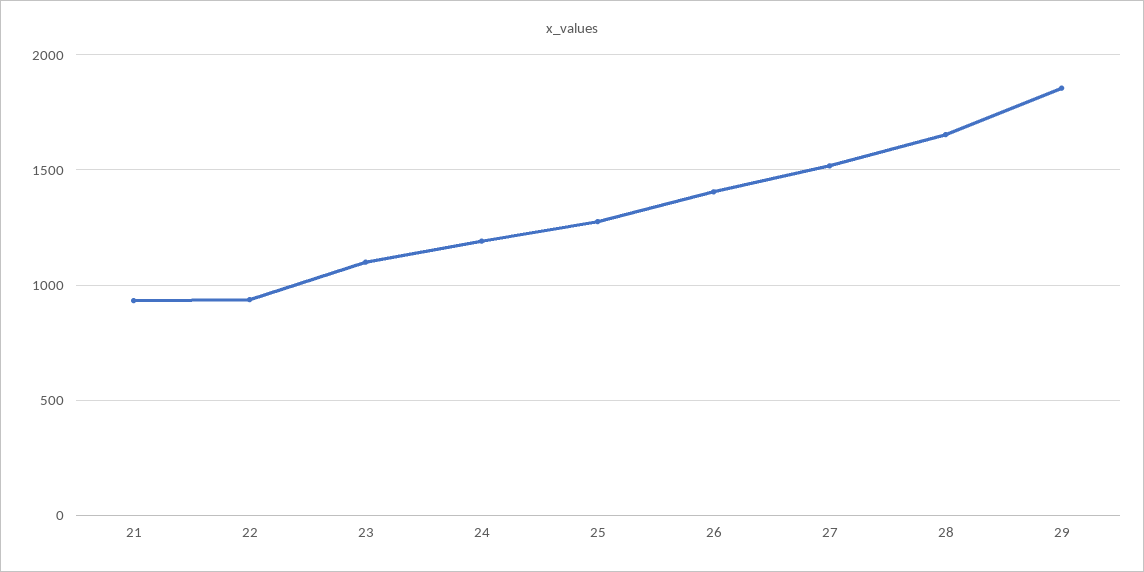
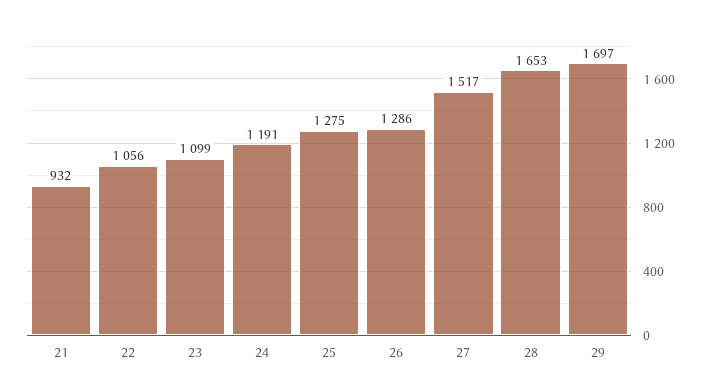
22: 950 -> 1056
26: 1400 -> 1286
29: 1850 -> 1697

